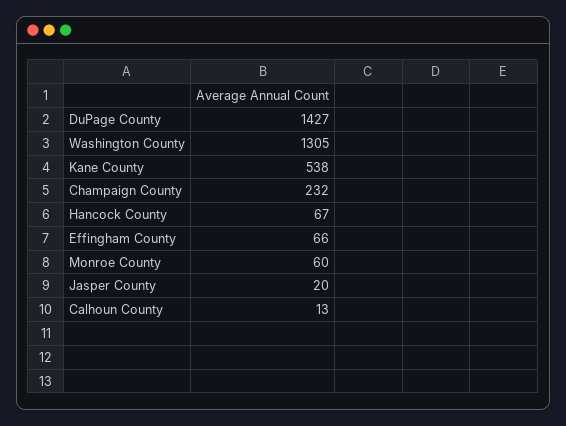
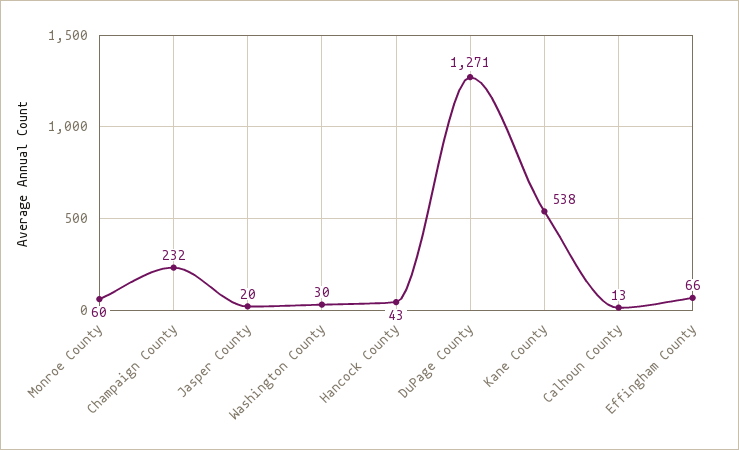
DuPage County: 1427 -> 1271
Washington County: 1305 -> 30
Hancock County: 67 -> 43

